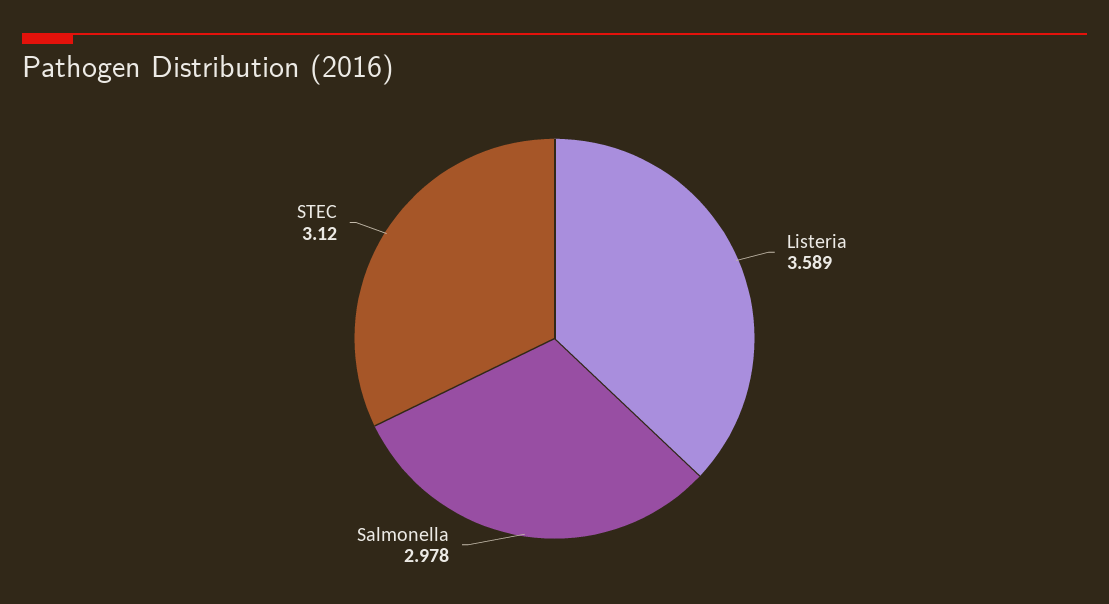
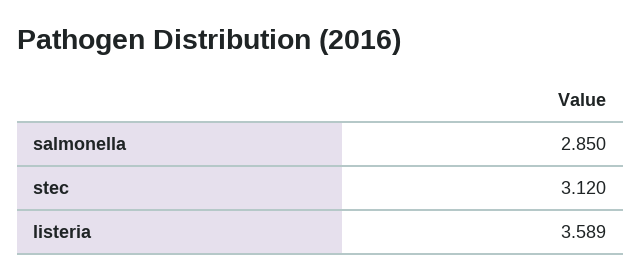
Salmonella: 2.978 -> 2.85

